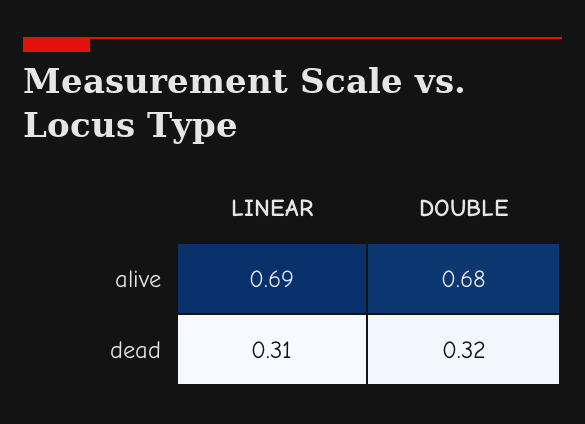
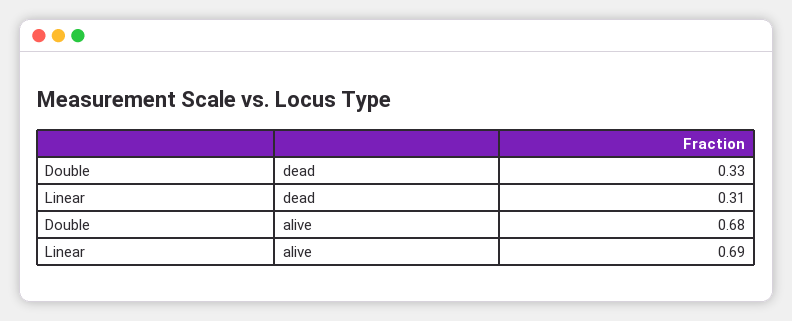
DOUBLE, dead: 0.32 -> 0.33

